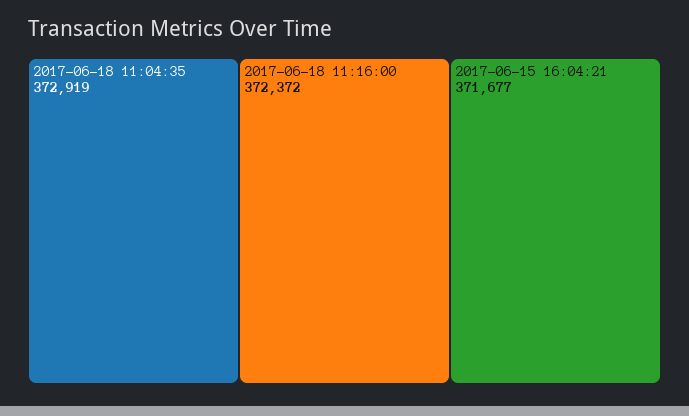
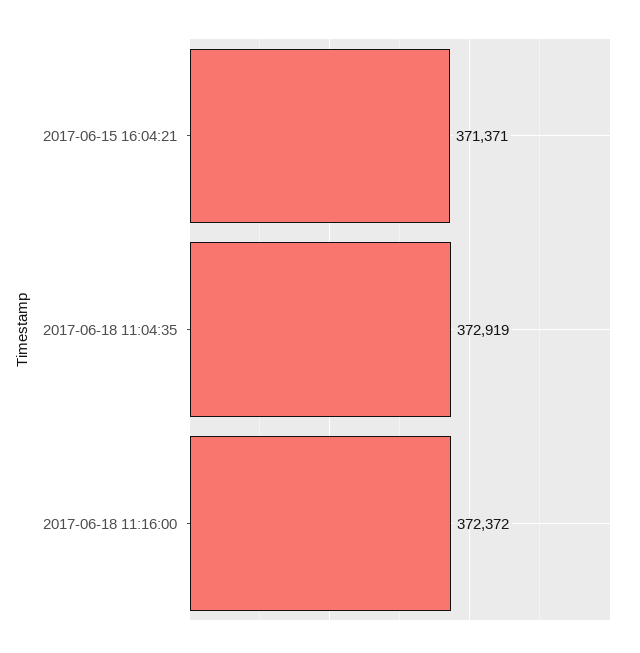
2017-06-15 16:04:21: 371677 -> 371371

